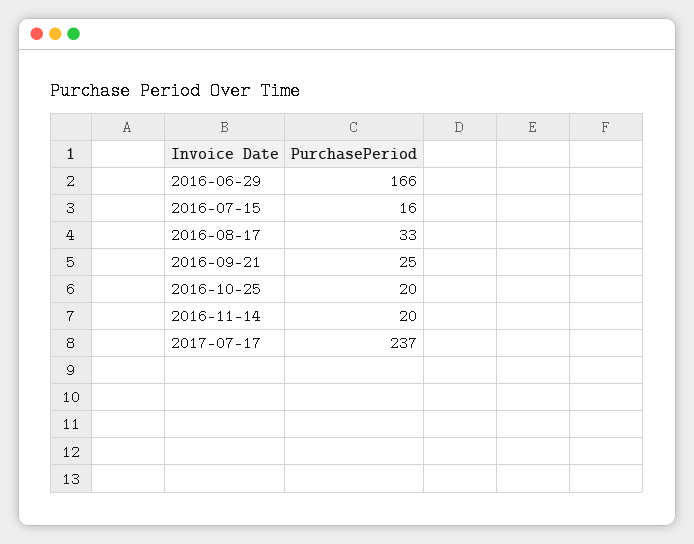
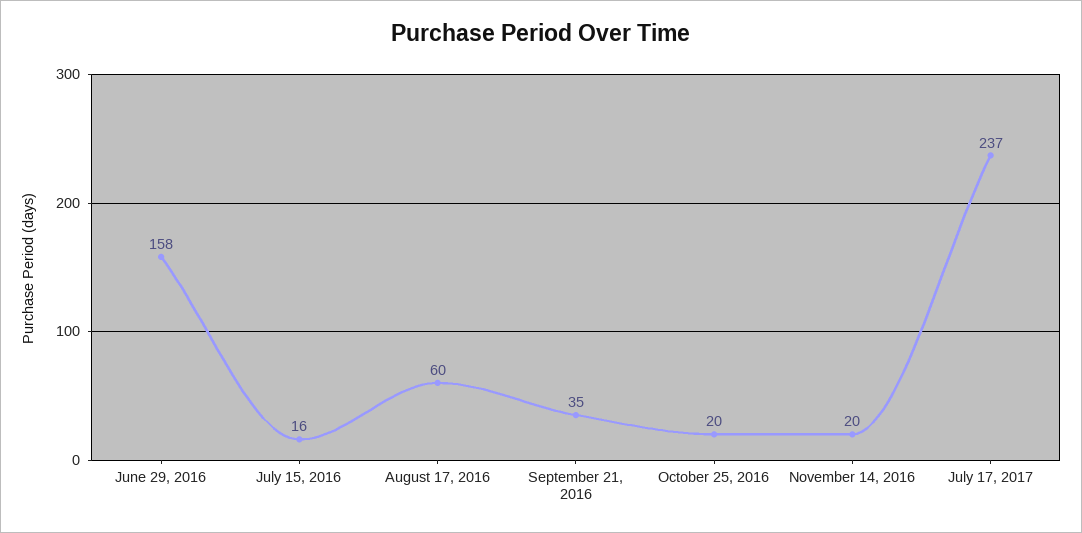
2016-06-29: 166 -> 158
2016-08-17: 33 -> 60
2016-09-21: 25 -> 35

